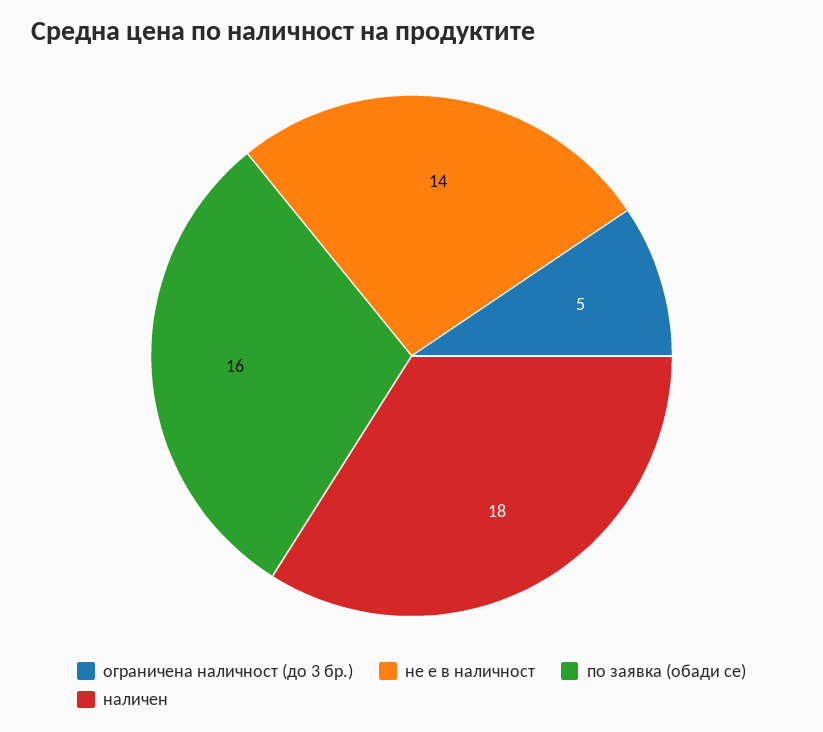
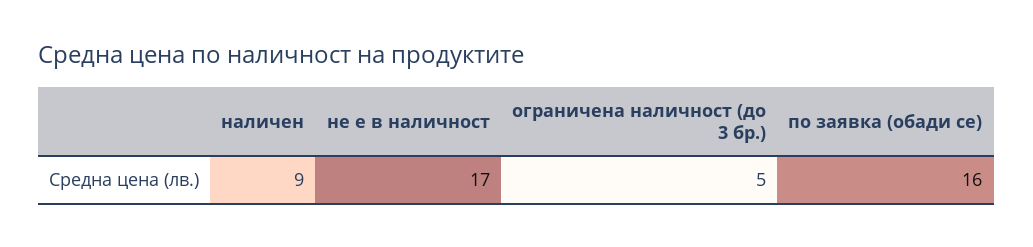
не е в наличност: 14 -> 17
наличен: 18 -> 9

